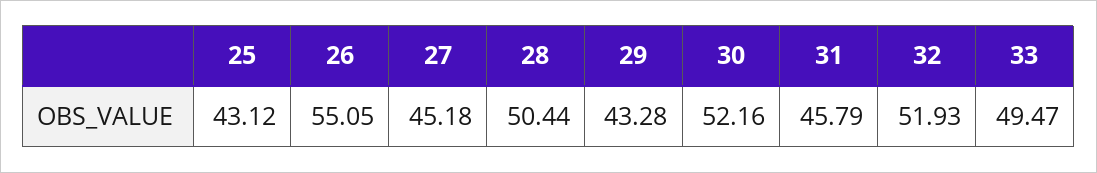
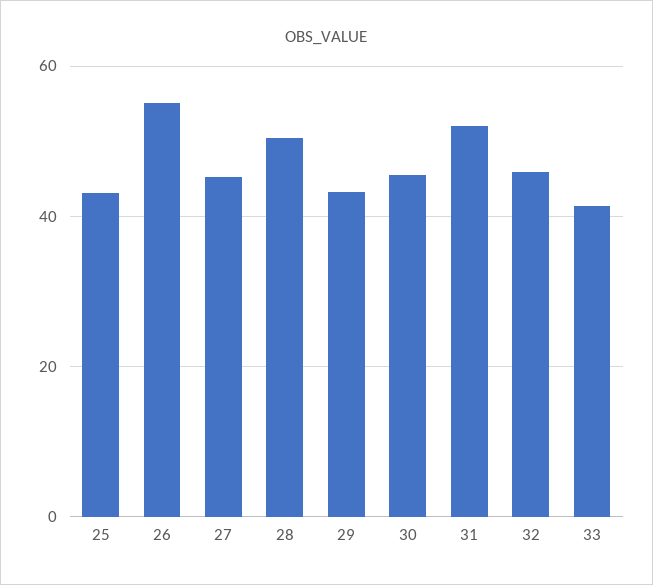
30: 52.16 -> 46
31: 45.79 -> 52
32: 51.93 -> 46
33: 49.47 -> 42

